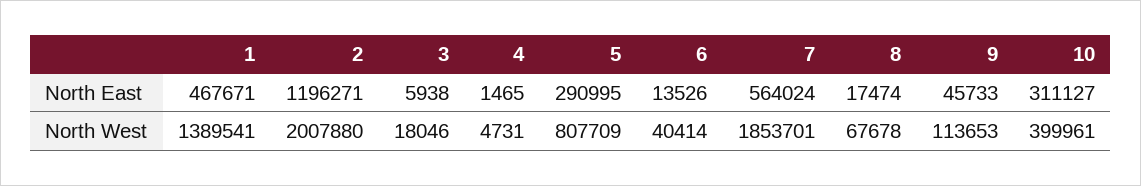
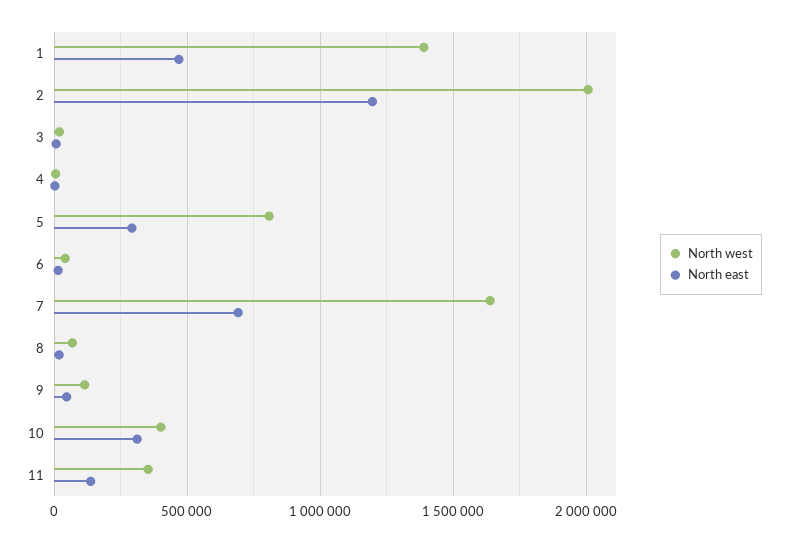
North East, 7: 564024 -> 700000
North West, 7: 1853701 -> 1650000
North West, 11: none -> 350000
North East, 11: none -> 150000

